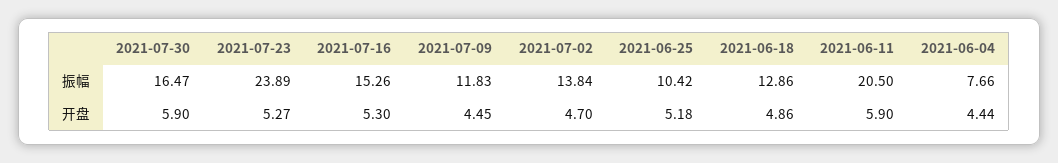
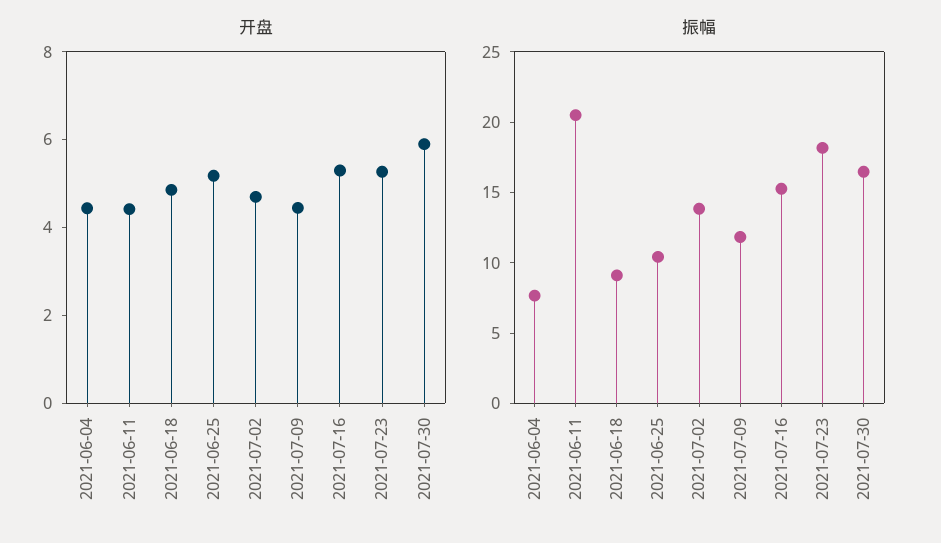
振幅, 2021-07-23: 23.89 -> 18
振幅, 2021-06-18: 12.86 -> 9
开盘, 2021-06-11: 5.9 -> 4.5

